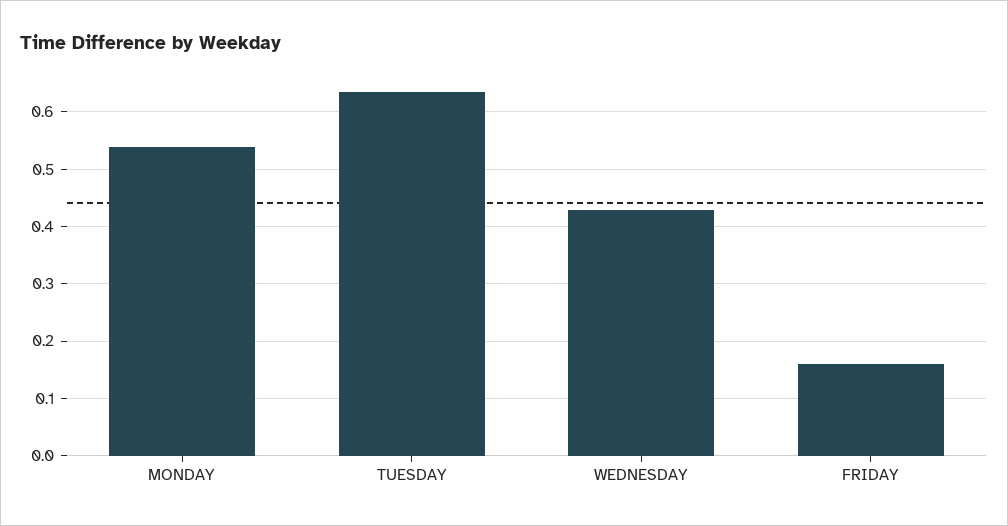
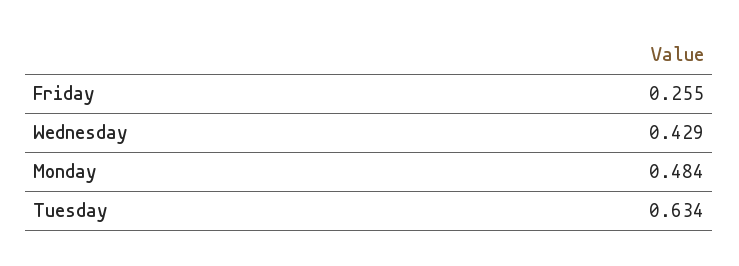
MONDAY: 0.54 -> 0.484
FRIDAY: 0.16 -> 0.255

